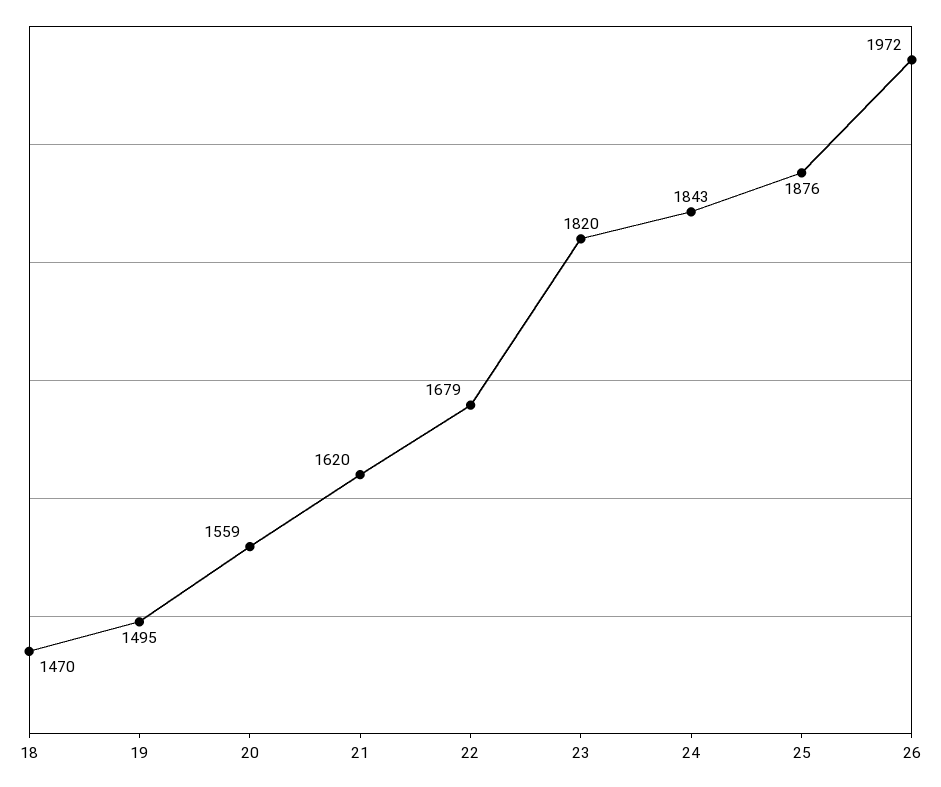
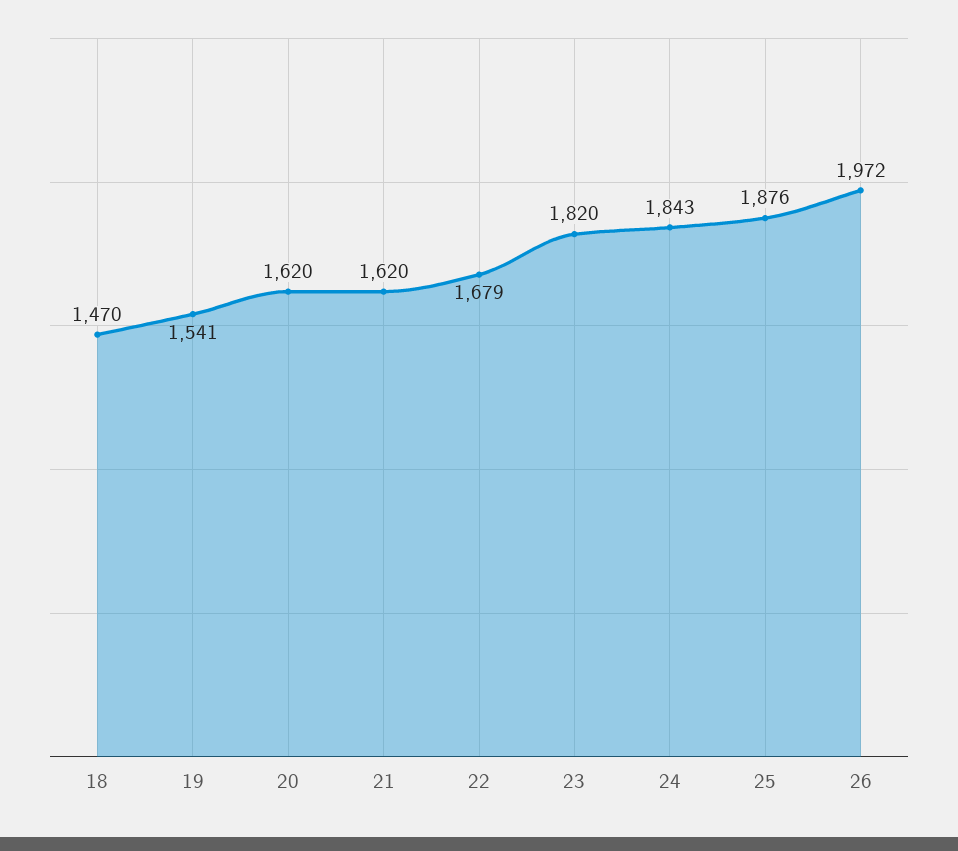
19: 1495 -> 1541
20: 1559 -> 1620

